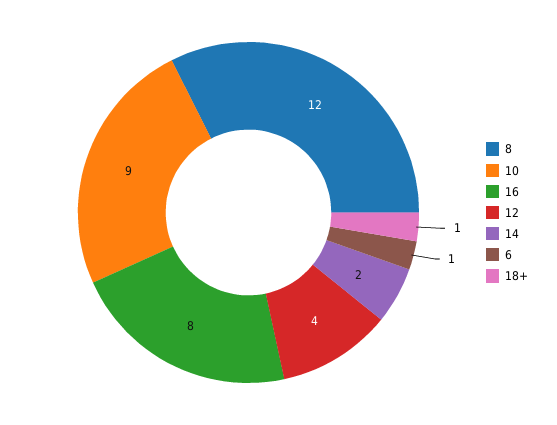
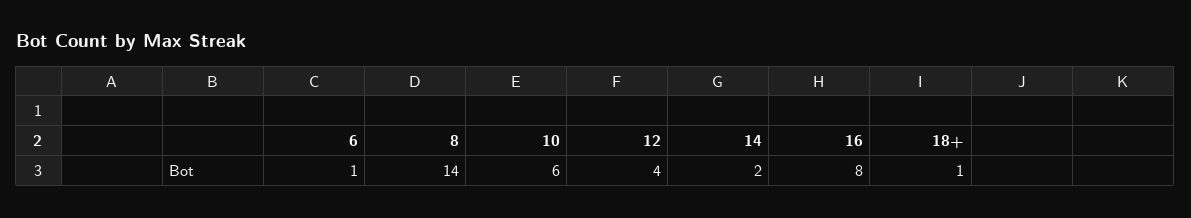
8: 12 -> 14
10: 9 -> 6

